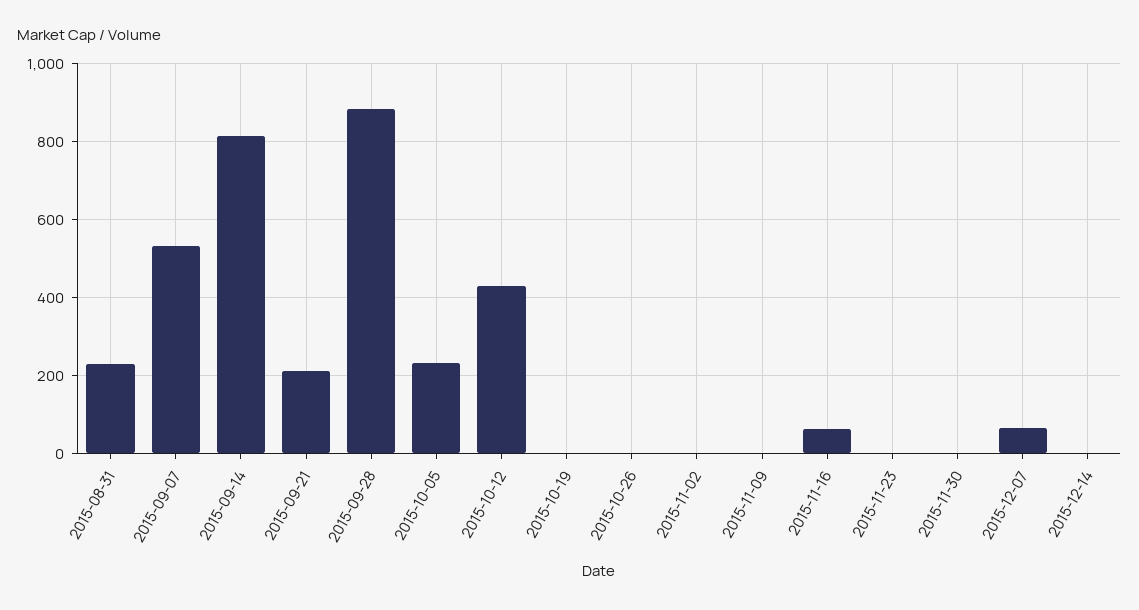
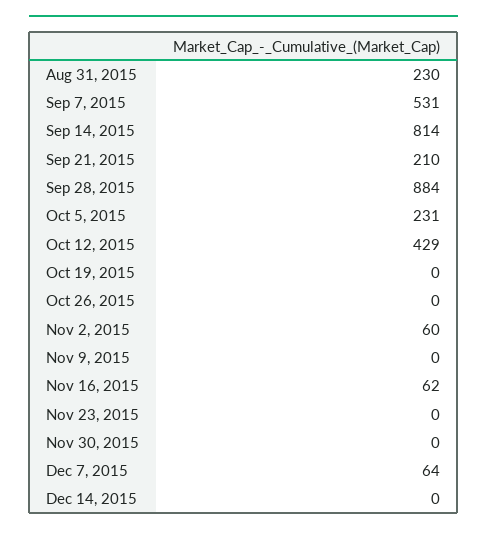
2015-11-02: 0 -> 60

